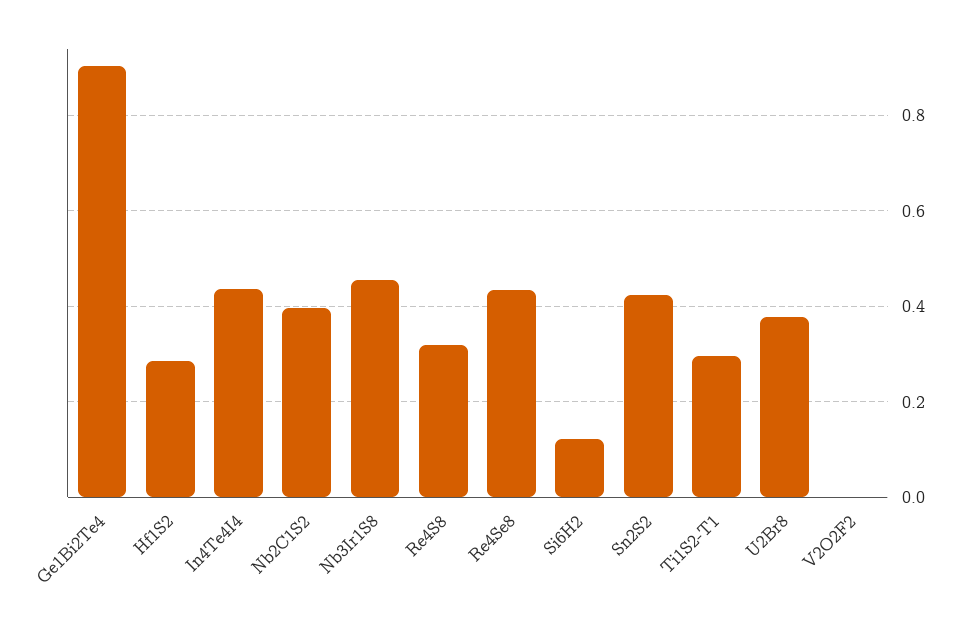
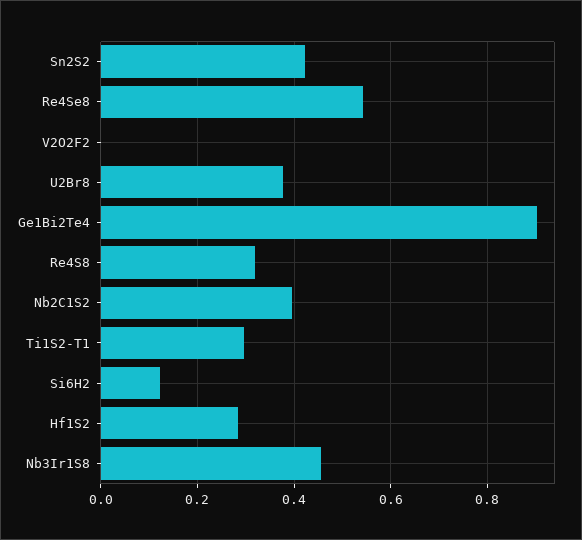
In4Te4I4: 0.44 -> none
Re4Se8: 0.44 -> 0.54

